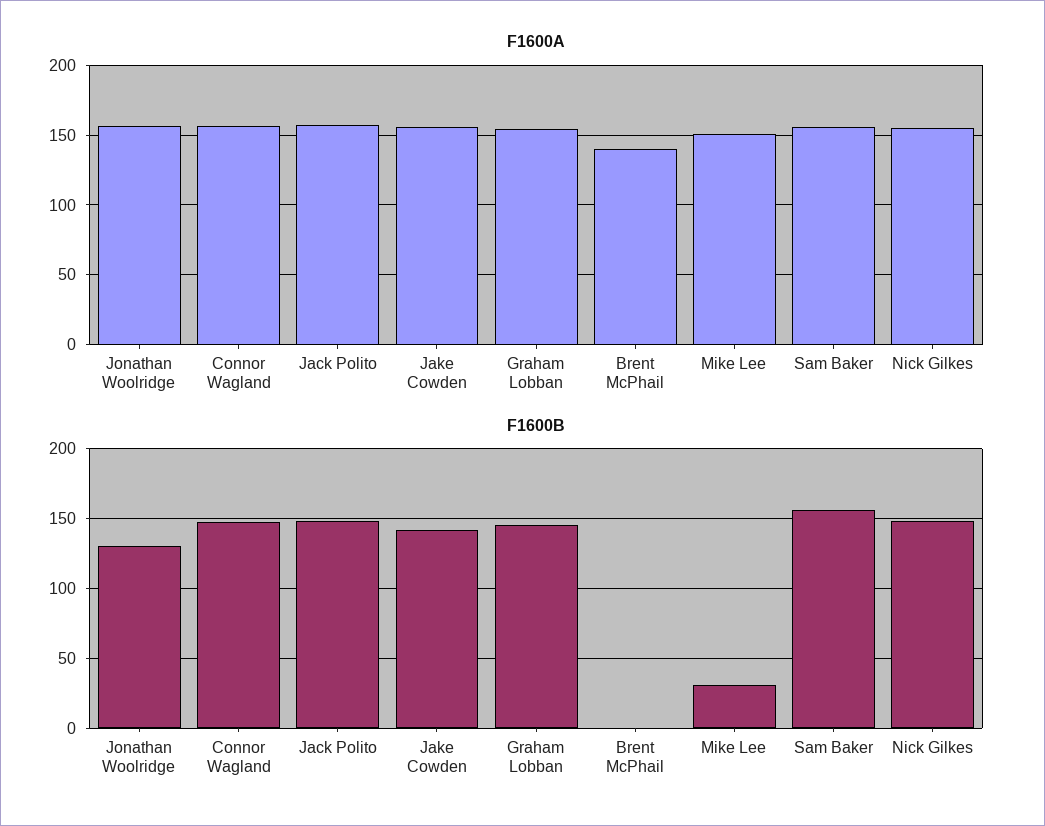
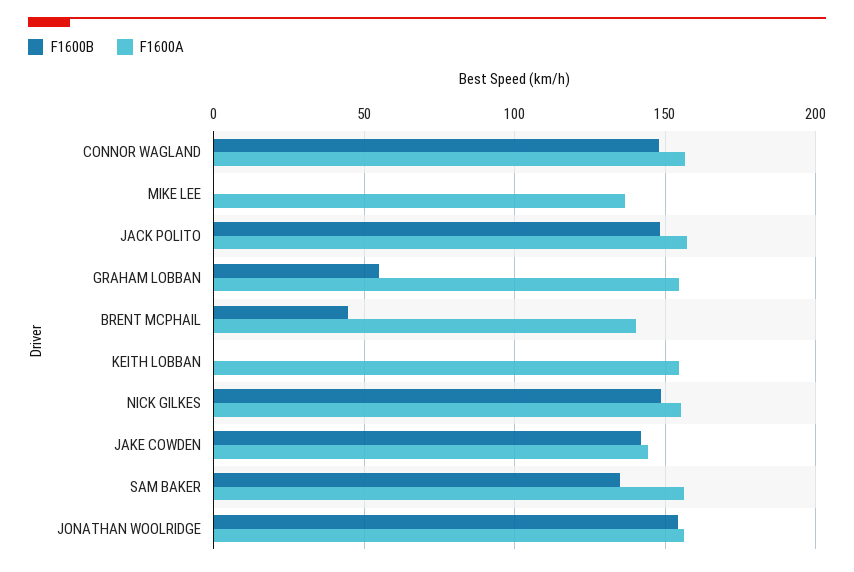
F1600A, Jake Cowden: 155 -> 145
F1600A, Mike Lee: 150 -> 135
F1600B, Jonathan Woolridge: 130 -> 155
F1600B, Graham Lobban: 145 -> 55
F1600B, Brent McPhail: 0 -> 45
F1600B, Mike Lee: 30 -> 0
F1600B, Sam Baker: 155 -> 135
F1600B, KEITH LOBBAN: none -> 0
F1600A, KEITH LOBBAN: none -> 155

